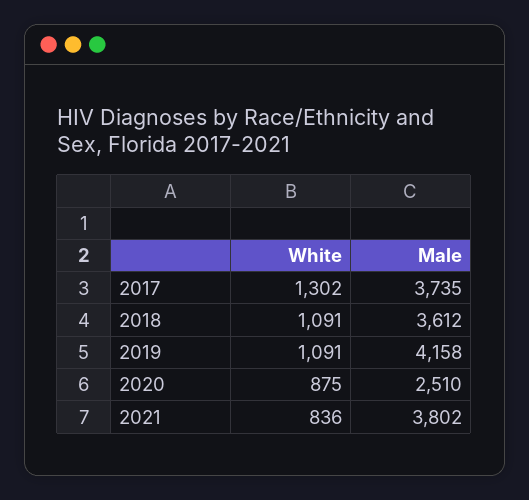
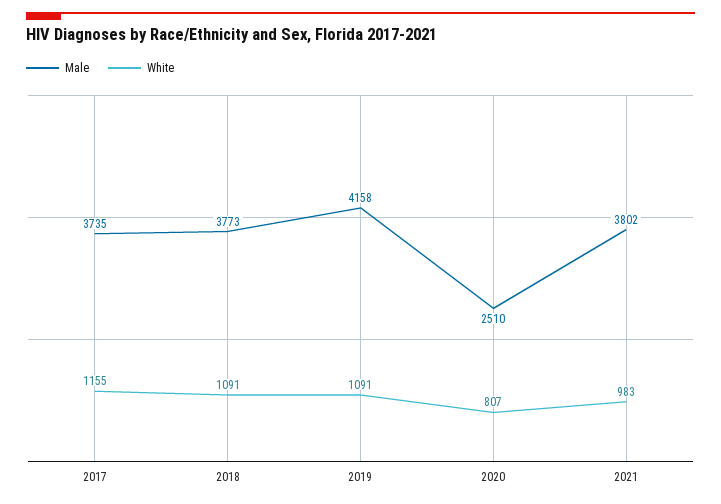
White, 2017: 1302 -> 1155
Male, 2018: 3612 -> 3773
White, 2020: 875 -> 807
White, 2021: 836 -> 983

